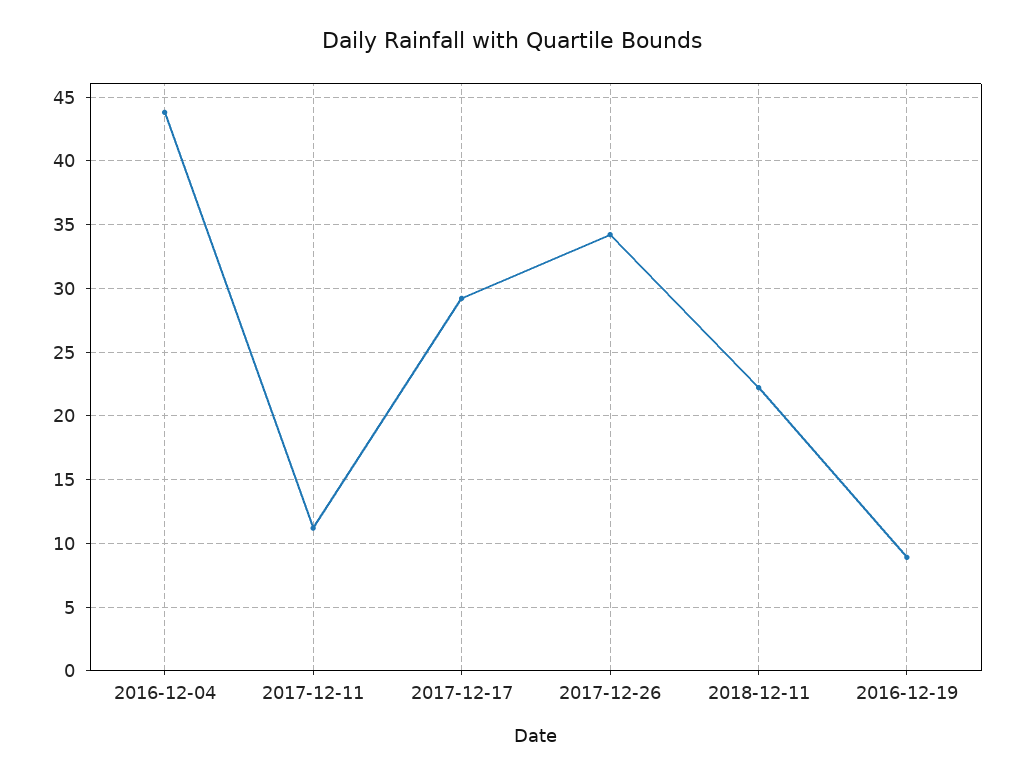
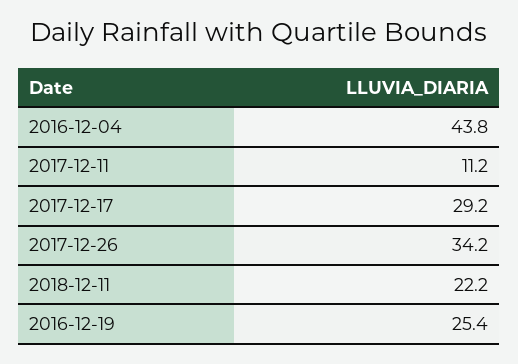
2016-12-19: 9 -> 25.4

